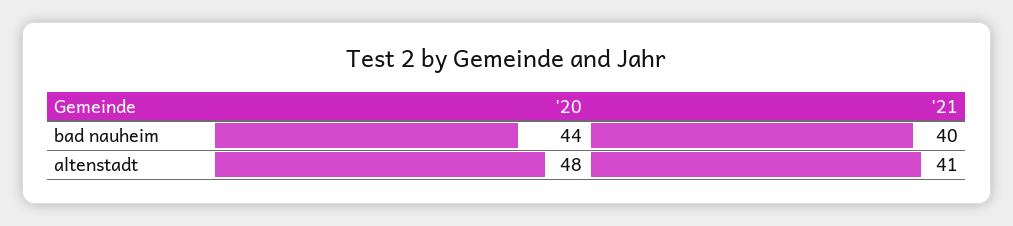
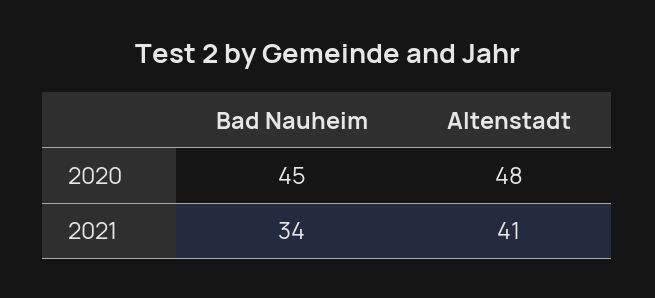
'20, bad nauheim: 44 -> 45
'21, bad nauheim: 40 -> 34

